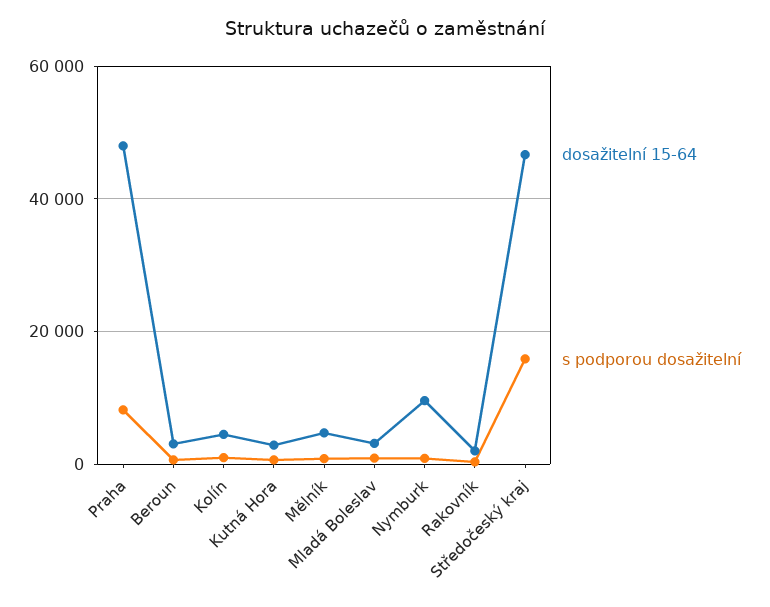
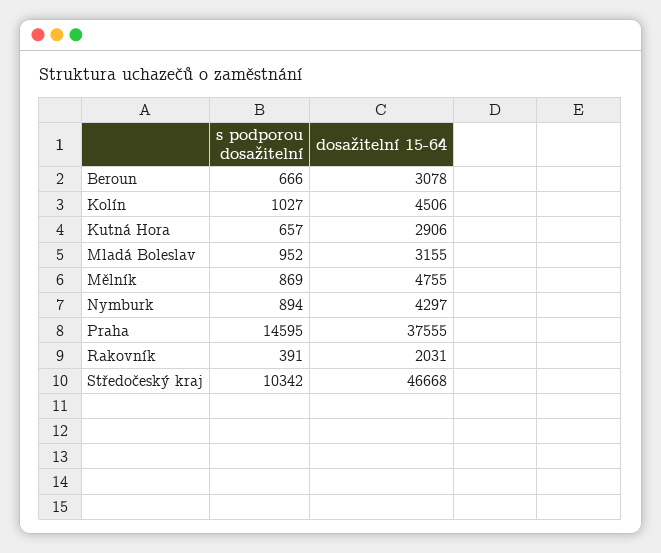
dosažitelní 15-64, Praha: 48000 -> 37555
s podporou dosažitelní, Praha: 8000 -> 14595
dosažitelní 15-64, Nymburk: 10000 -> 4297
s podporou dosažitelní, Středočeský kraj: 16000 -> 10342

